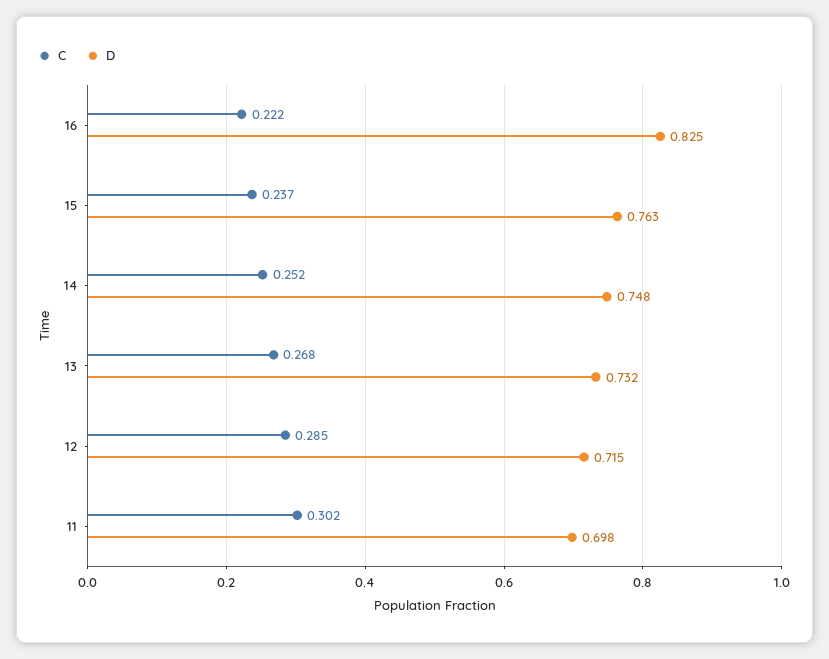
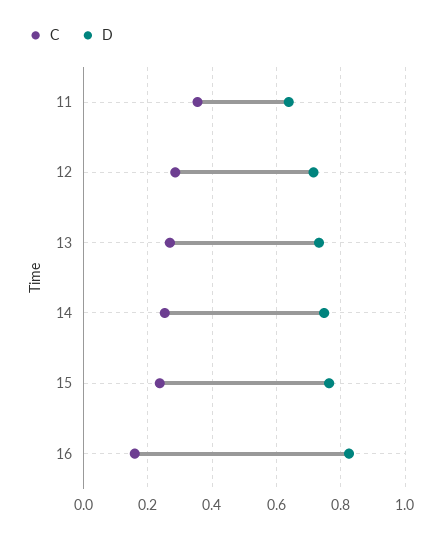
C, 16: 0.222 -> 0.16
C, 11: 0.302 -> 0.36
D, 11: 0.698 -> 0.64

